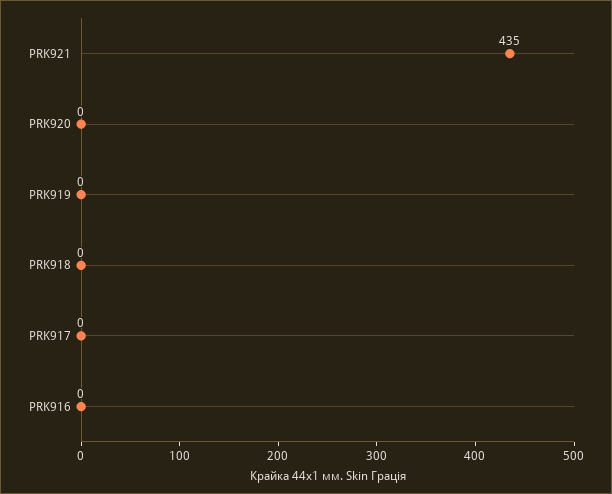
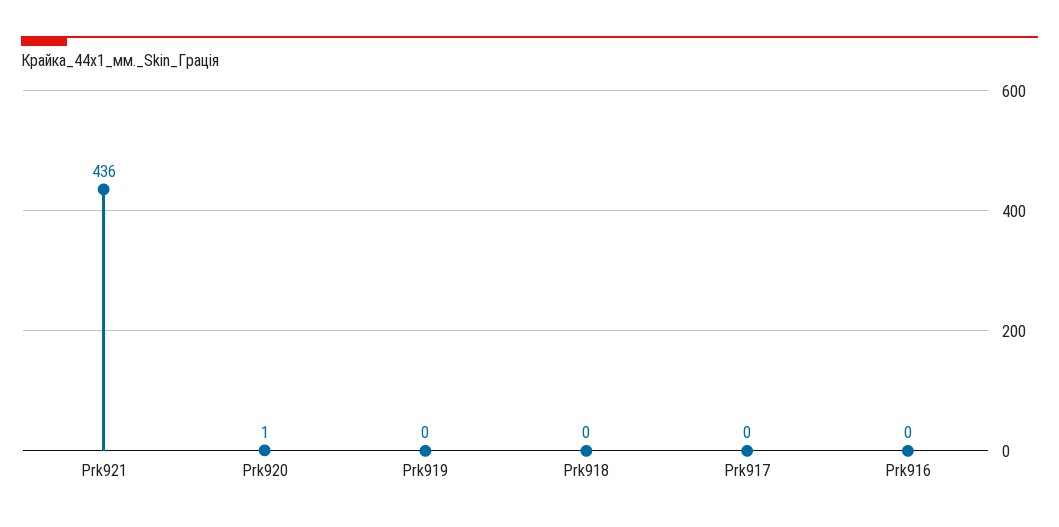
PRK921: 435 -> 436
PRK920: 0 -> 1

